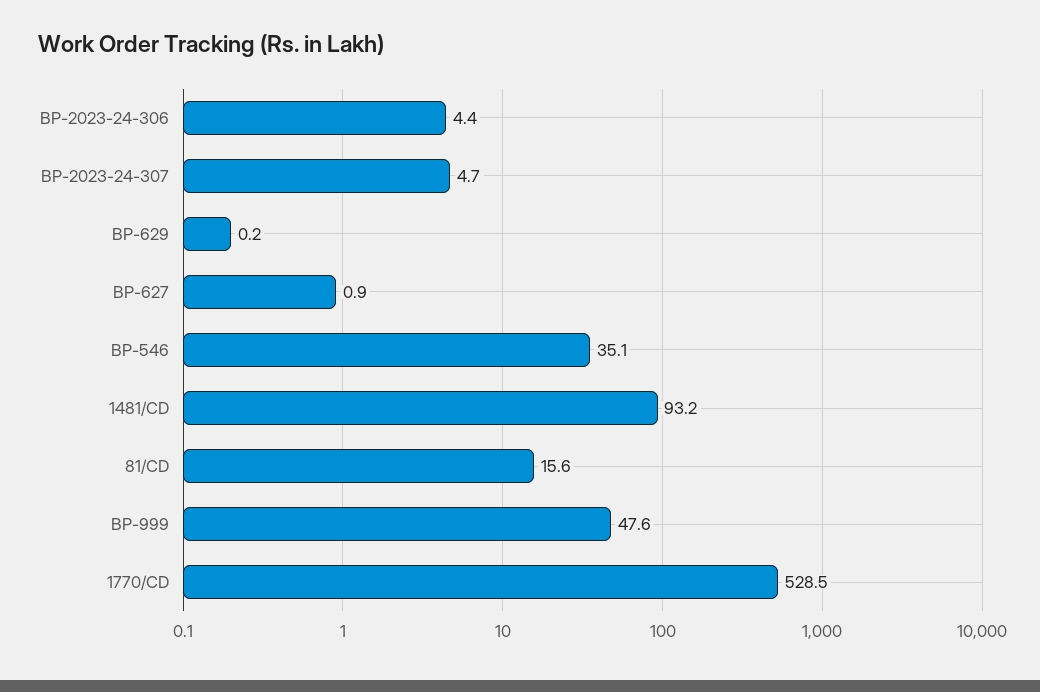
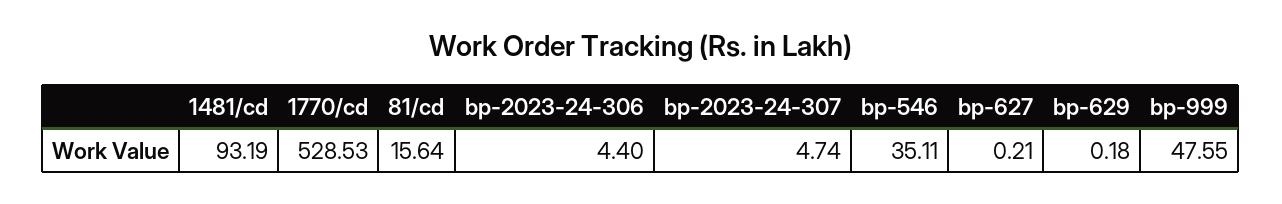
BP-627: 0.9 -> 0.21

